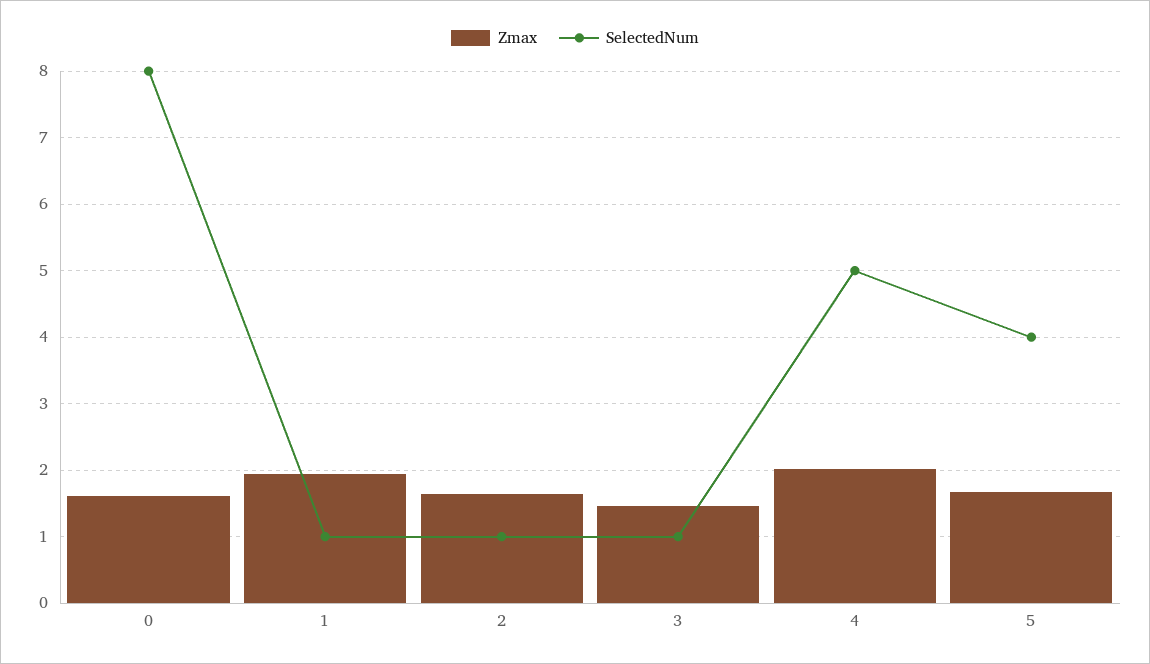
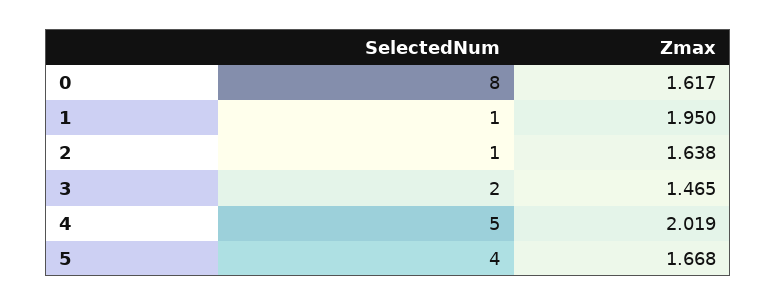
SelectedNum, 3: 1 -> 2

